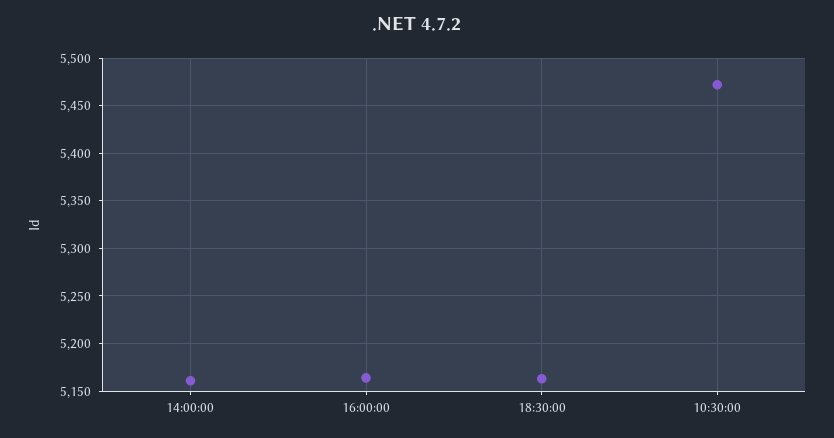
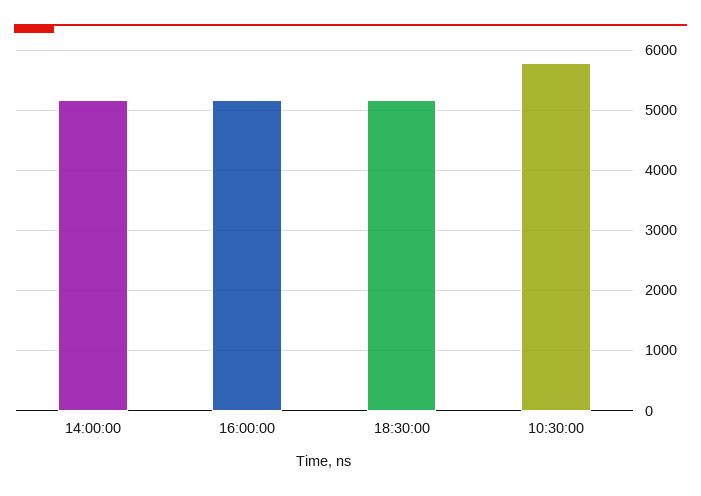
10:30:00: 5470 -> 5800

